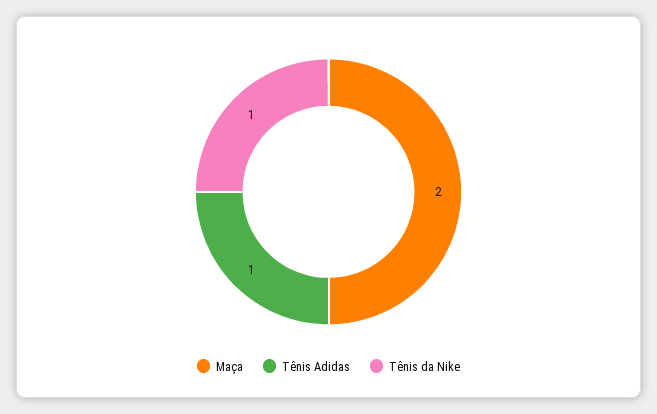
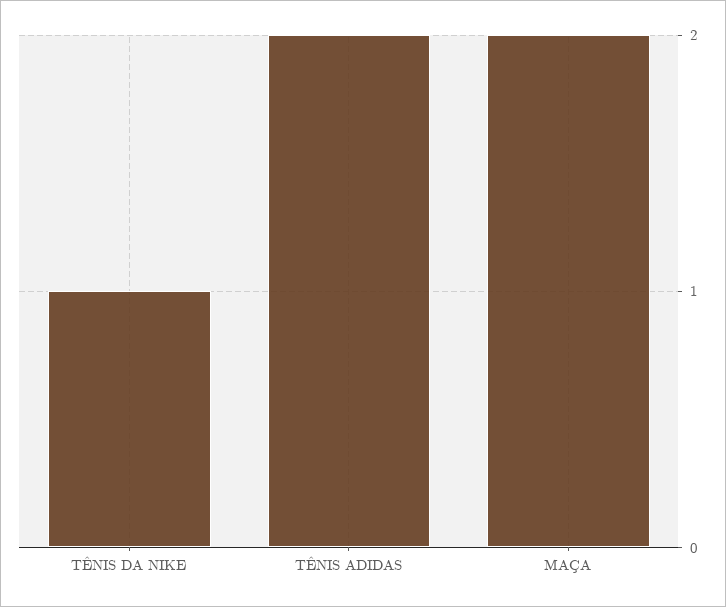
Tênis Adidas: 1 -> 2

